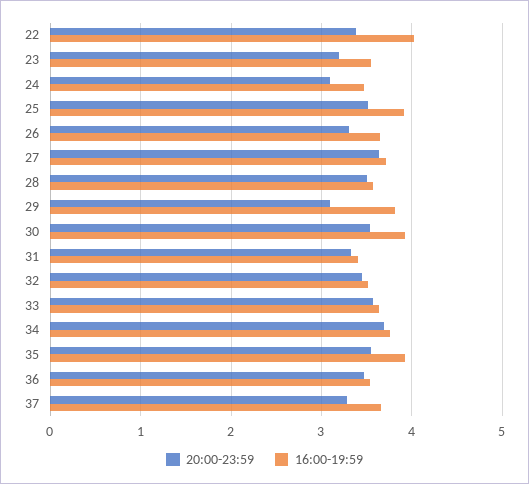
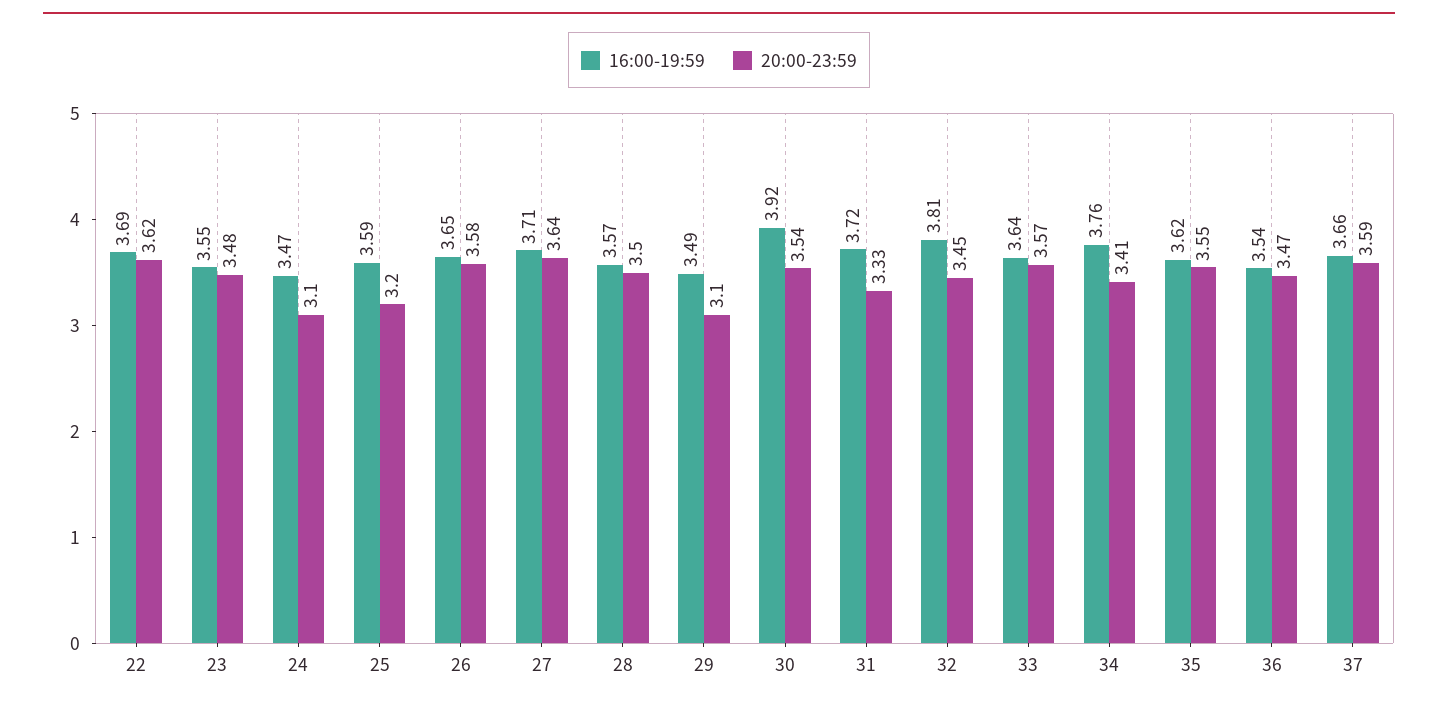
20:00-23:59, 22: 3.4 -> 3.62
16:00-19:59, 22: 4 -> 3.69
20:00-23:59, 23: 3.2 -> 3.48
20:00-23:59, 25: 3.5 -> 3.2
16:00-19:59, 25: 3.9 -> 3.59
20:00-23:59, 26: 3.3 -> 3.58
16:00-19:59, 29: 3.8 -> 3.49
16:00-19:59, 31: 3.4 -> 3.72
16:00-19:59, 32: 3.5 -> 3.81
20:00-23:59, 34: 3.7 -> 3.41
16:00-19:59, 35: 3.9 -> 3.62
20:00-23:59, 37: 3.3 -> 3.59

